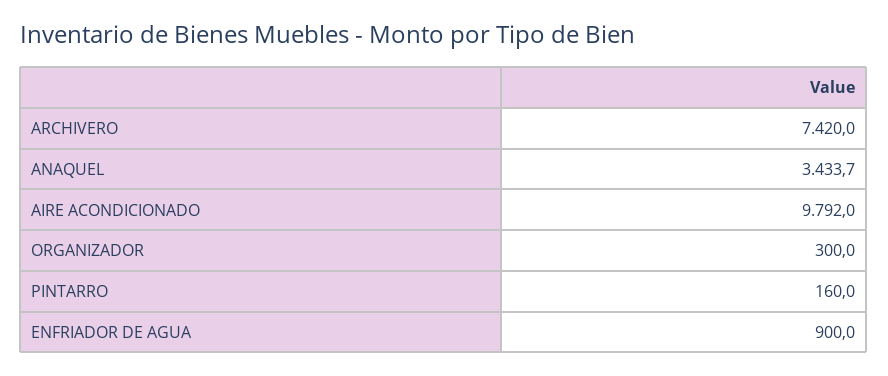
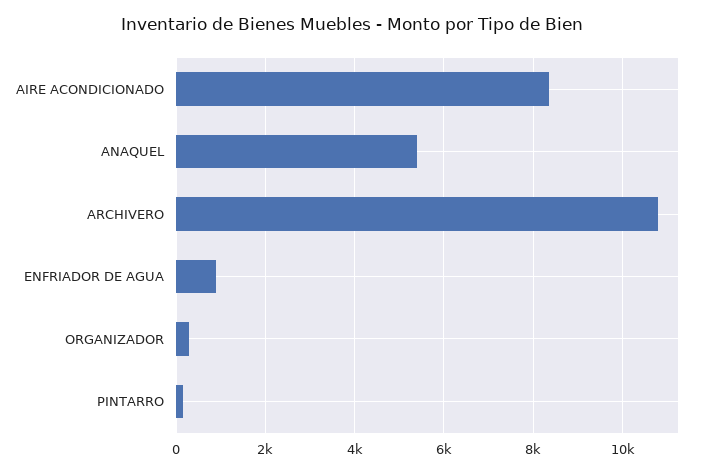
ARCHIVERO: 7420 -> 10800
ANAQUEL: 3433.7 -> 5400
AIRE ACONDICIONADO: 9792 -> 8400

